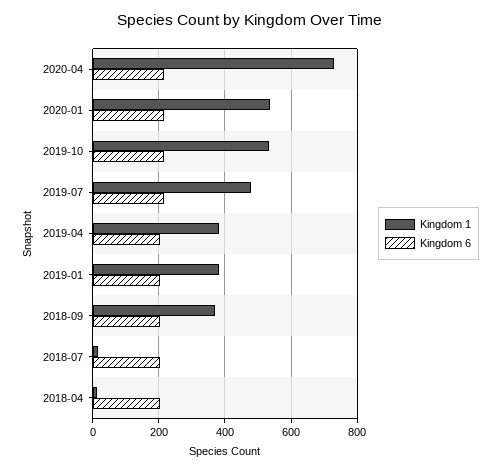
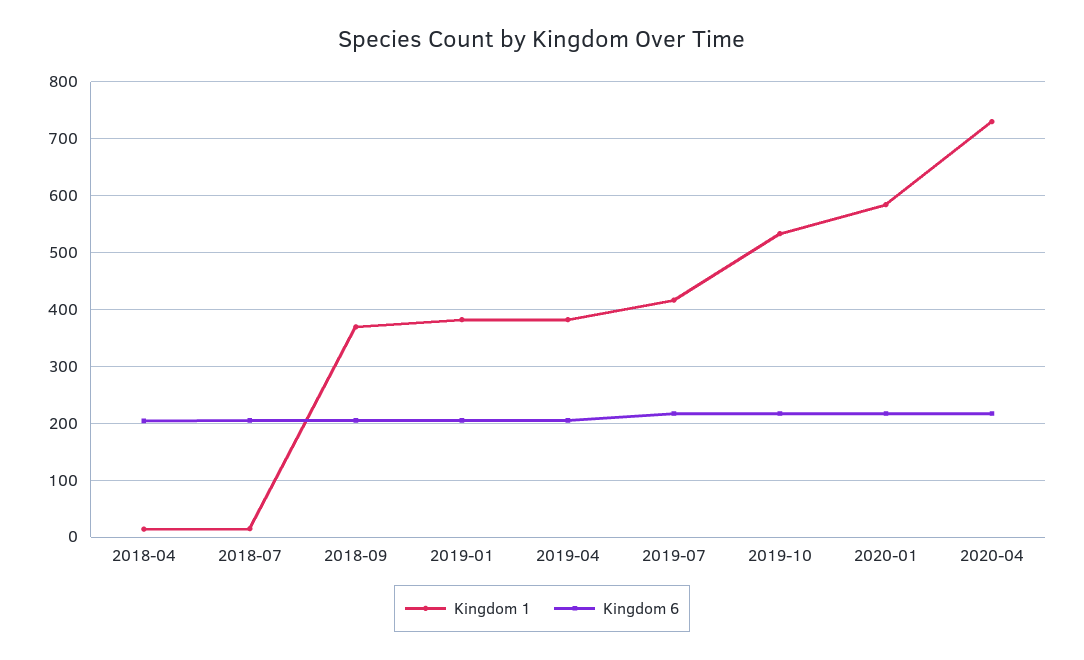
Kingdom 1, 2020-01: 540 -> 580
Kingdom 1, 2019-07: 480 -> 420

